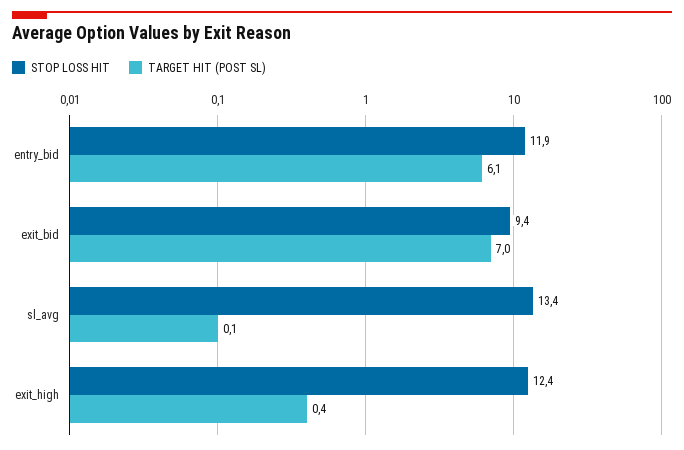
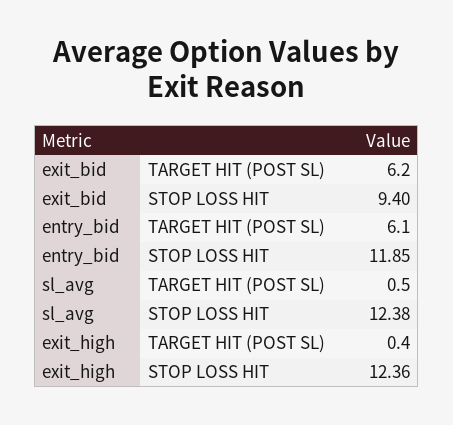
TARGET HIT (POST SL), exit_bid: 7 -> 6.2
STOP LOSS HIT, sl_avg: 13.4 -> 12.38
TARGET HIT (POST SL), sl_avg: 0.1 -> 0.5

